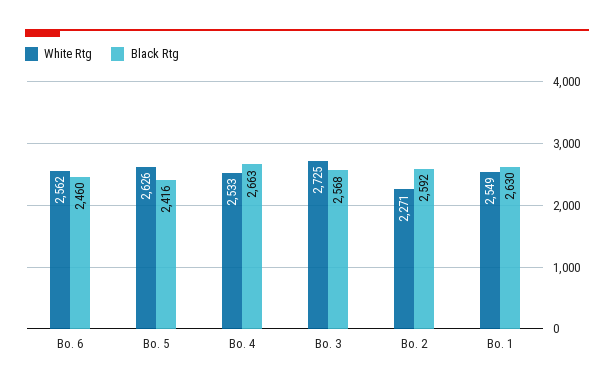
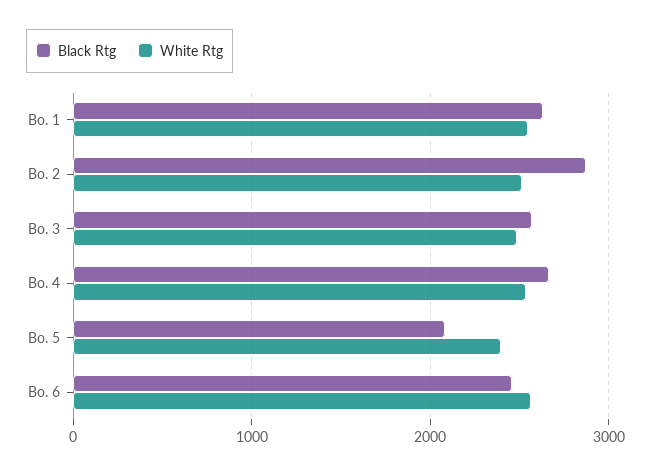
White Rtg, Bo. 5: 2626 -> 2400
Black Rtg, Bo. 5: 2416 -> 2100
White Rtg, Bo. 3: 2725 -> 2500
White Rtg, Bo. 2: 2271 -> 2500
Black Rtg, Bo. 2: 2592 -> 2900

